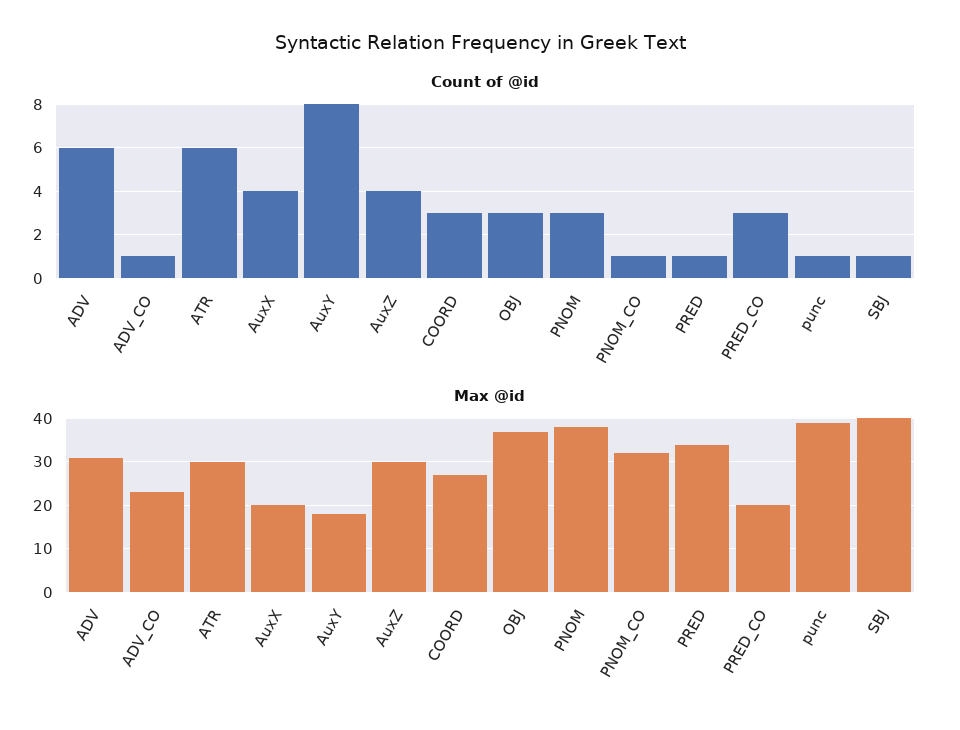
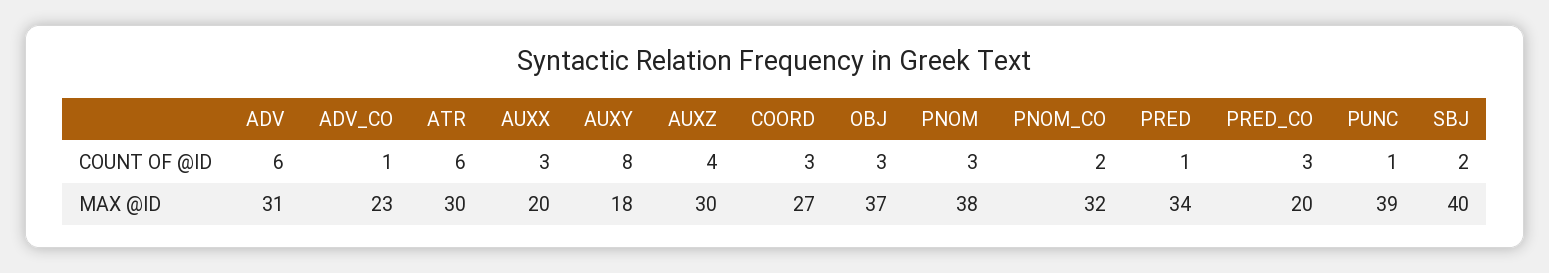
Count of @id, AuxX: 4 -> 3
Count of @id, PNOM_CO: 1 -> 2
Count of @id, SBJ: 1 -> 2

